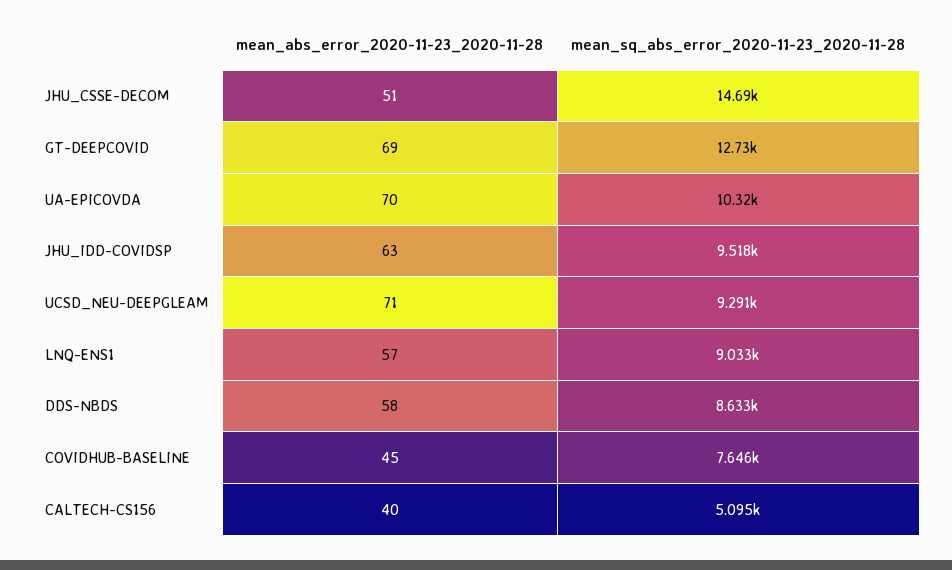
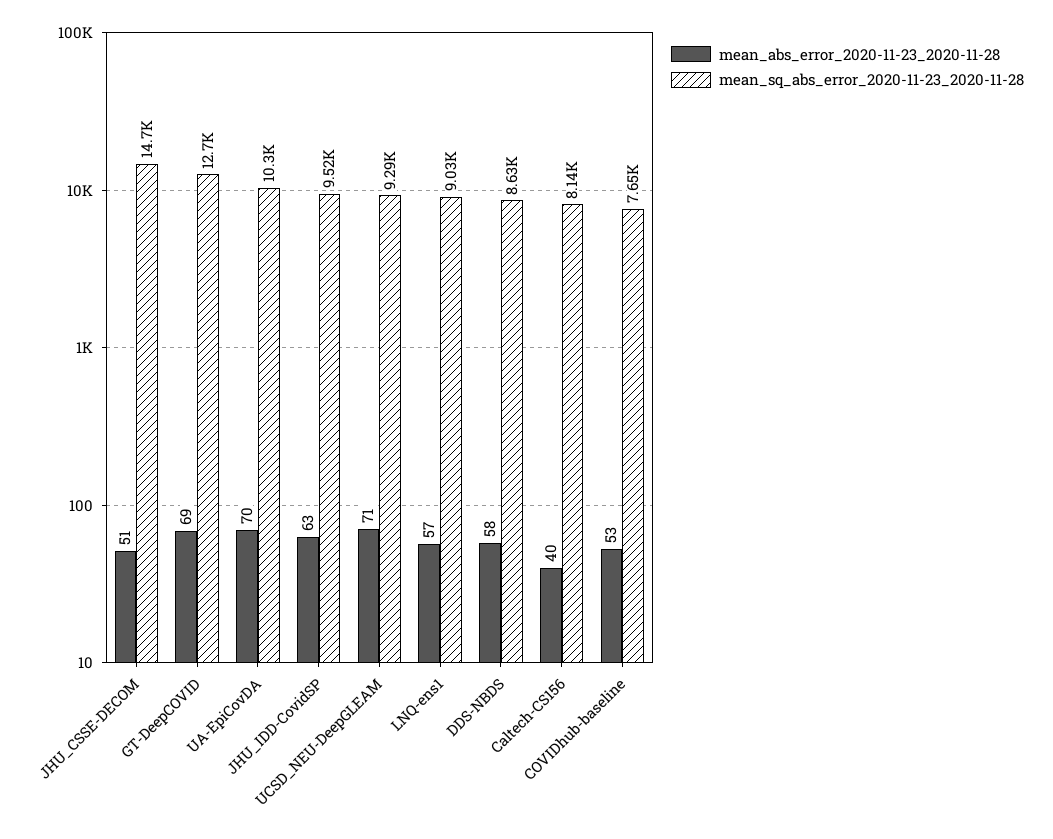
mean_abs_error_2020-11-23_2020-11-28, COVIDHUB-BASELINE: 45 -> 53
mean_sq_abs_error_2020-11-23_2020-11-28, CALTECH-CS156: 5095 -> 8140

